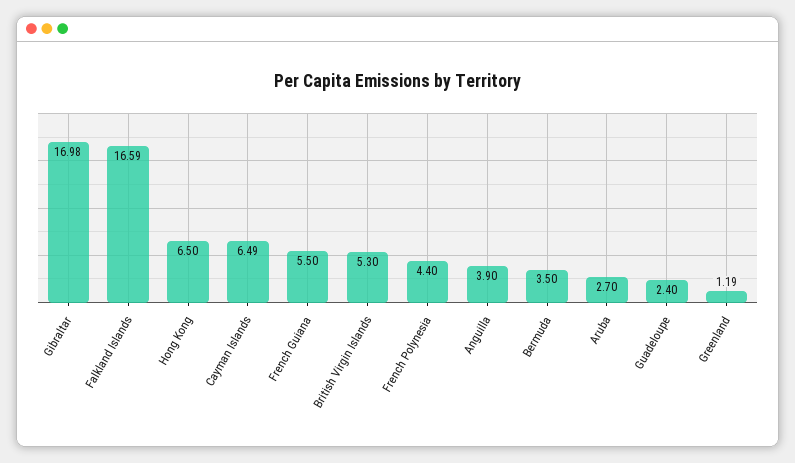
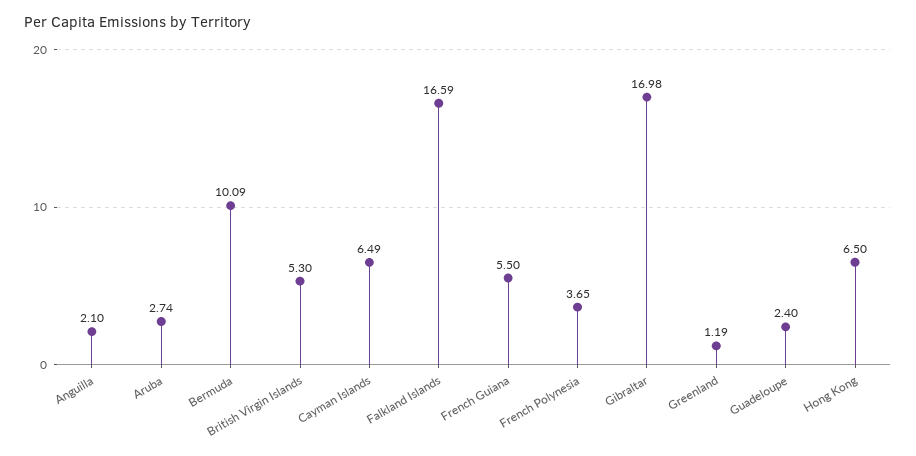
French Polynesia: 4.4 -> 3.65
Anguilla: 3.9 -> 2.1
Bermuda: 3.5 -> 10.09
Aruba: 2.7 -> 2.74

